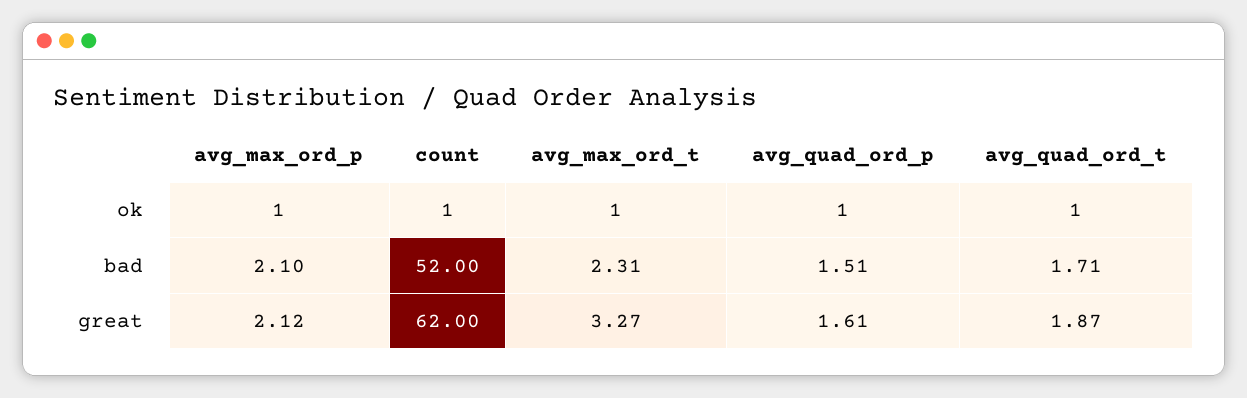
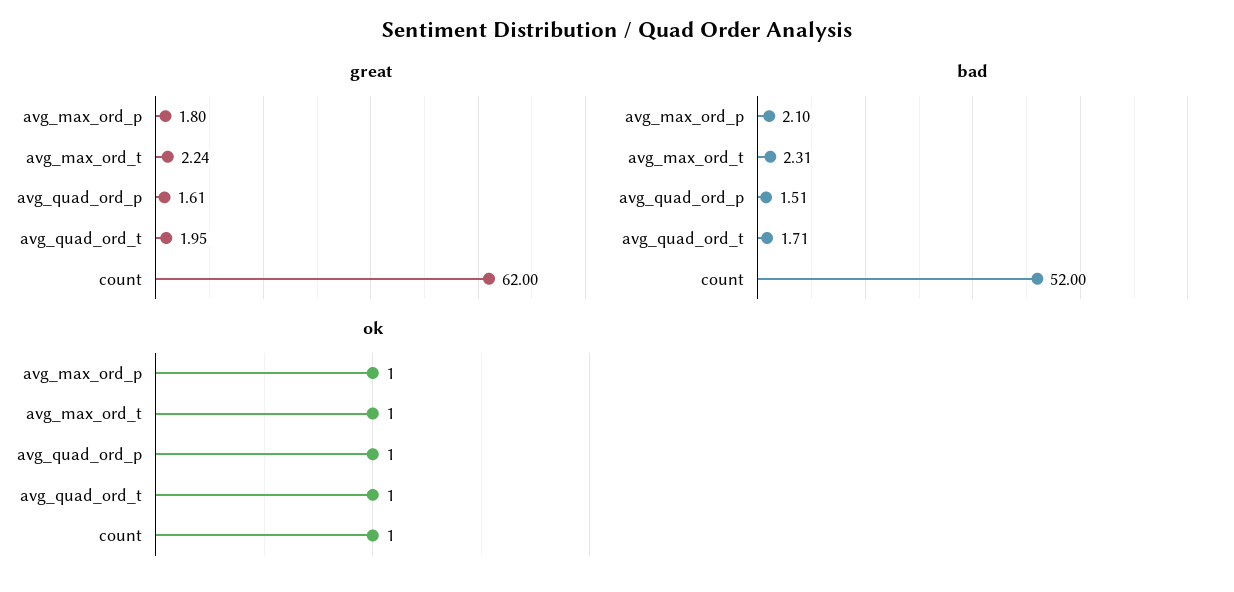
great, avg_max_ord_p: 2.12 -> 1.8
great, avg_max_ord_t: 3.27 -> 2.24
great, avg_quad_ord_t: 1.87 -> 1.95

